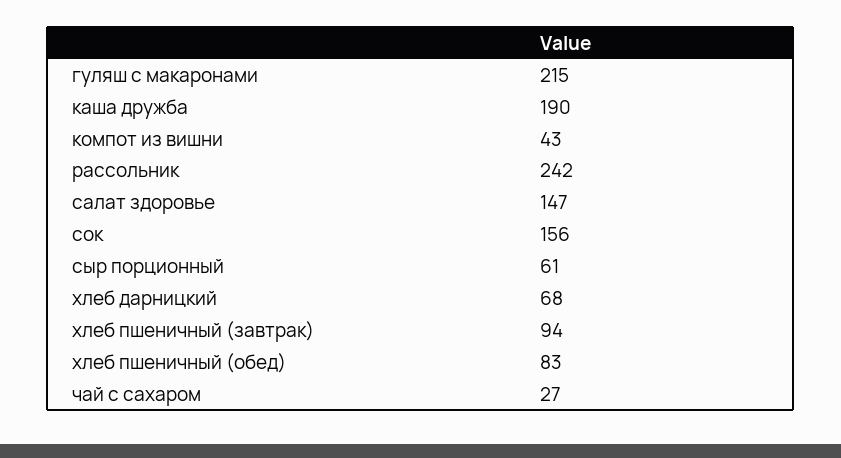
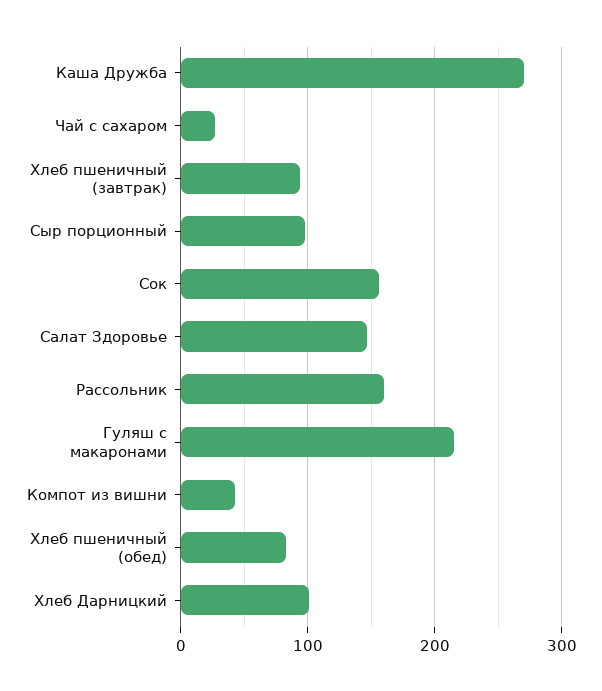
каша дружба: 190 -> 270
рассольник: 242 -> 160
сыр порционный: 61 -> 100
хлеб дарницкий: 68 -> 100

